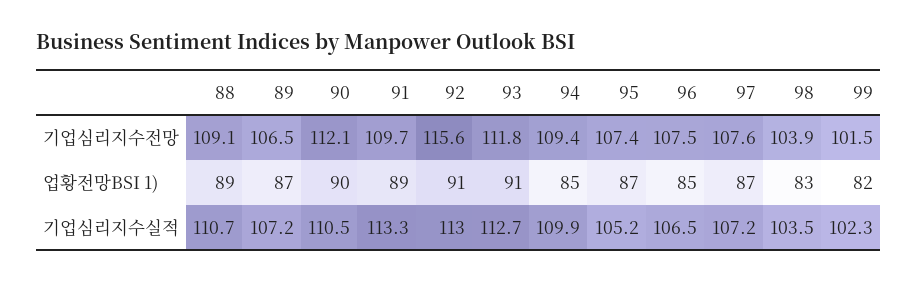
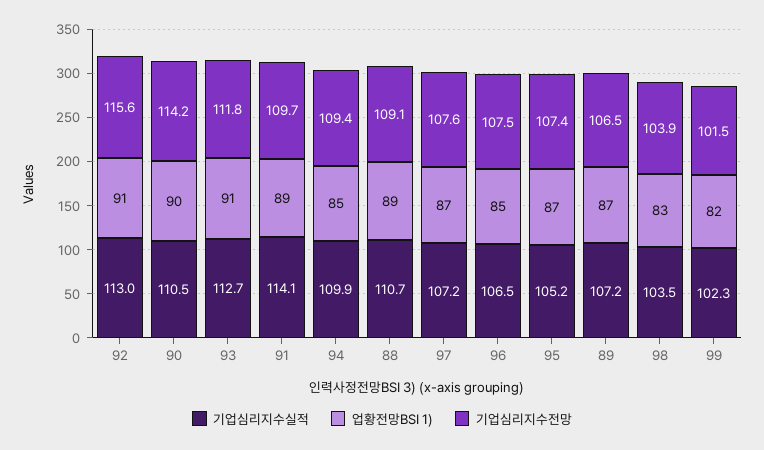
기업심리지수전망, 90: 112.1 -> 114.2
기업심리지수실적, 91: 113.3 -> 114.1

